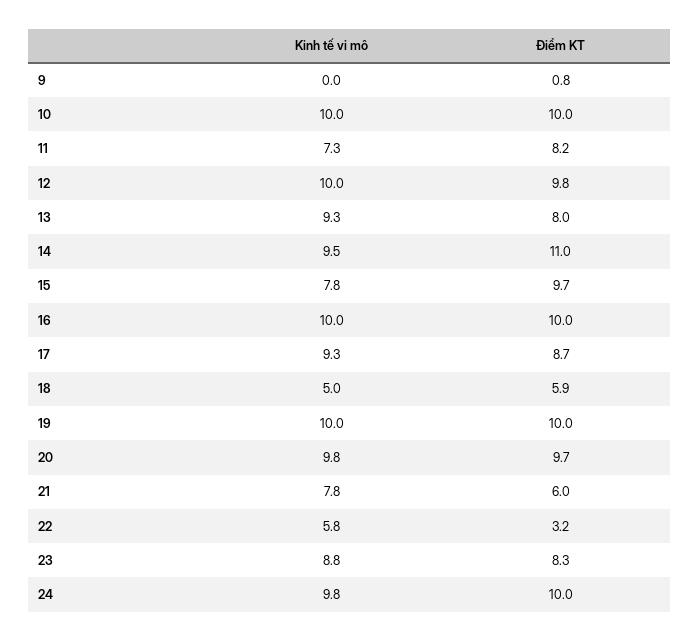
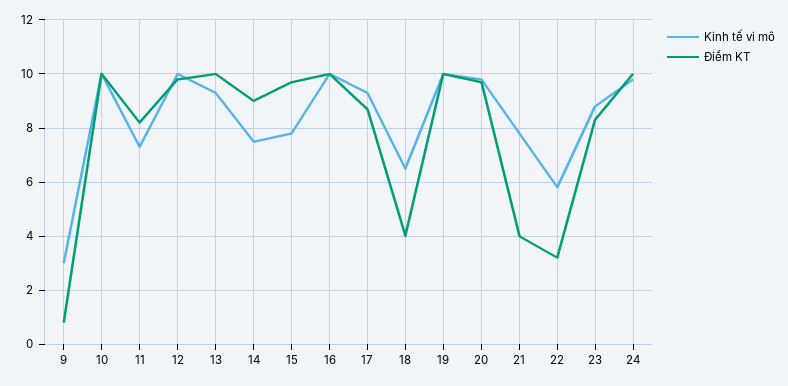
Kinh tế vi mô, 9: 0 -> 3
Điểm KT, 13: 8 -> 10
Kinh tế vi mô, 14: 9.5 -> 7.5
Điểm KT, 14: 11 -> 9
Kinh tế vi mô, 18: 5 -> 6.5
Điểm KT, 18: 5.9 -> 4
Điểm KT, 21: 6 -> 4

